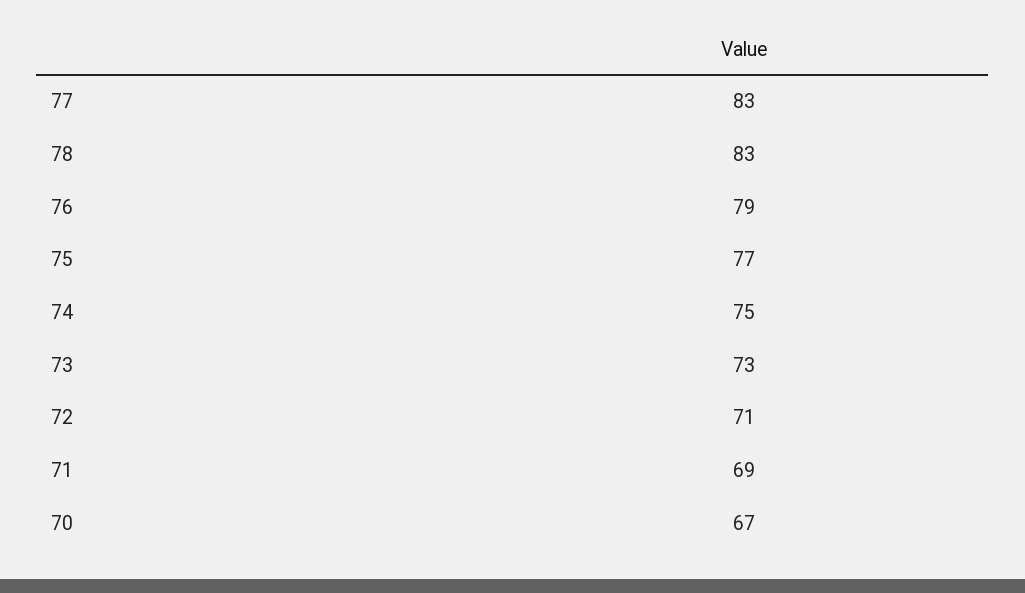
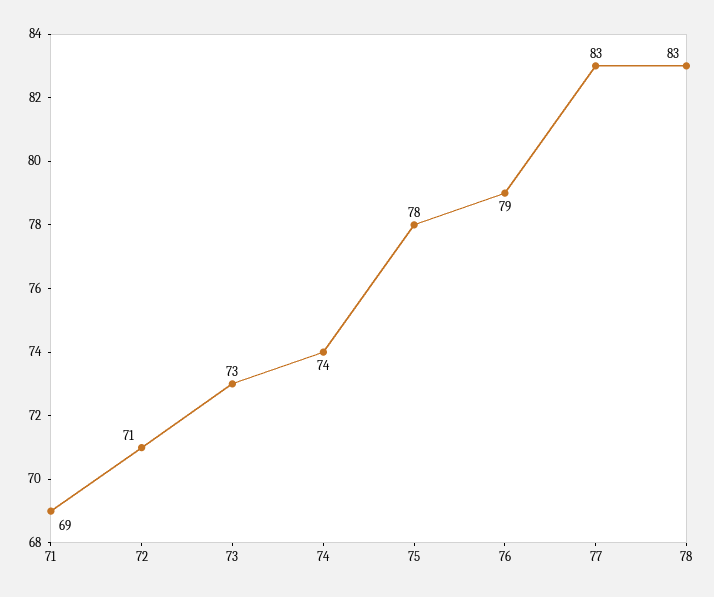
75: 77 -> 78
74: 75 -> 74
70: 67 -> none

